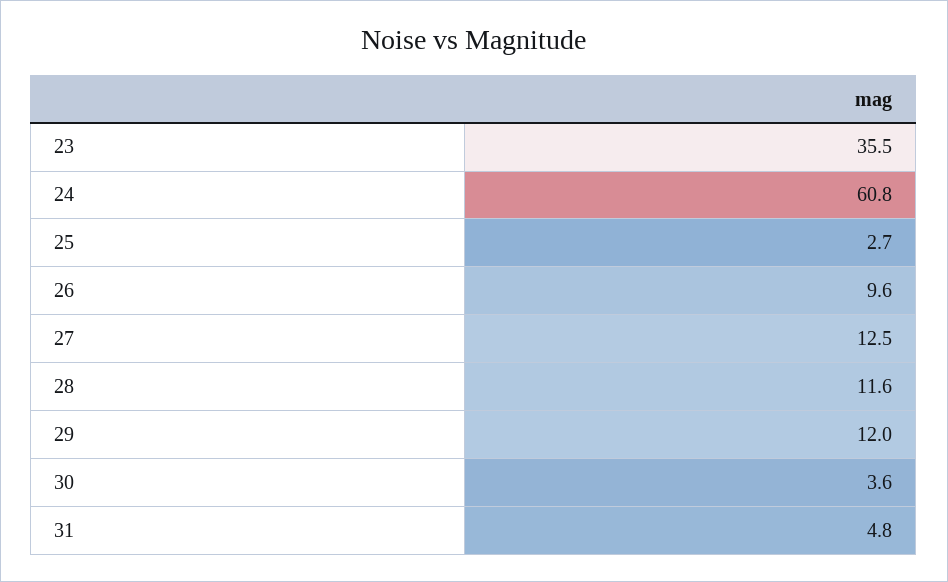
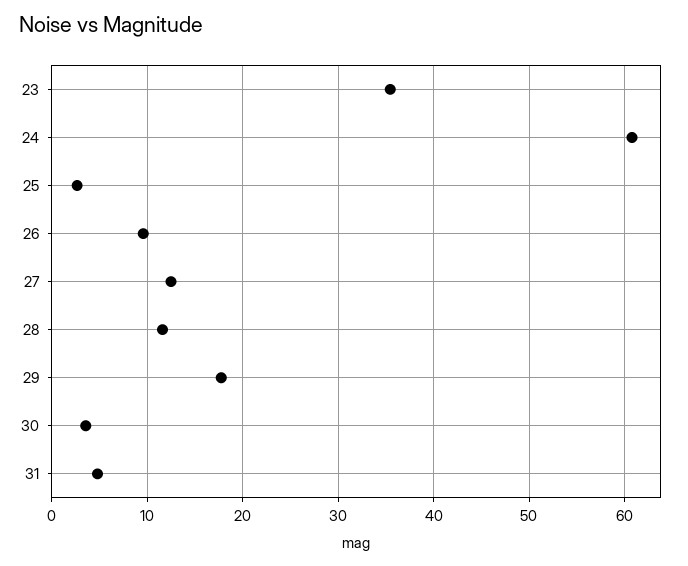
29: 12 -> 18

